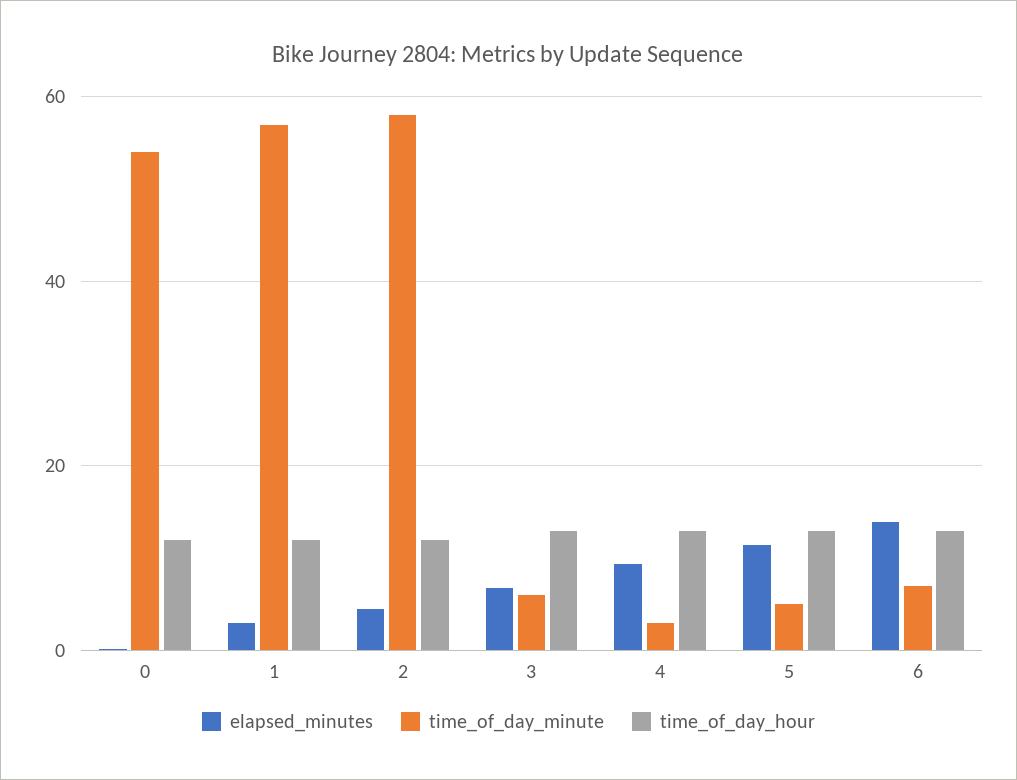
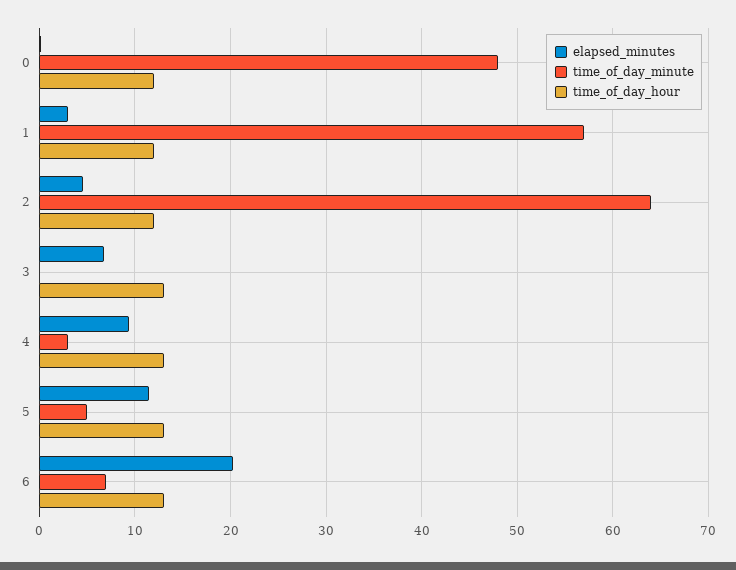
time_of_day_minute, 0: 54 -> 48
time_of_day_minute, 2: 58 -> 64
time_of_day_minute, 3: 6 -> 0
elapsed_minutes, 6: 14 -> 20

